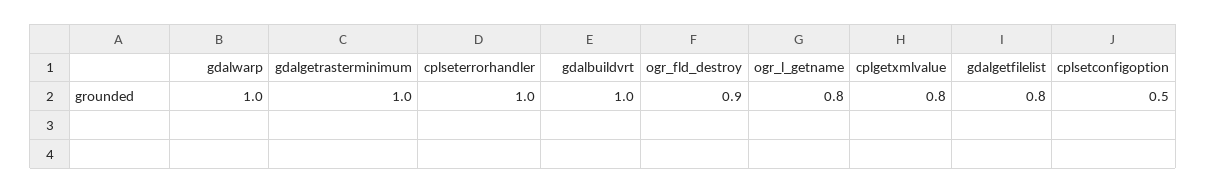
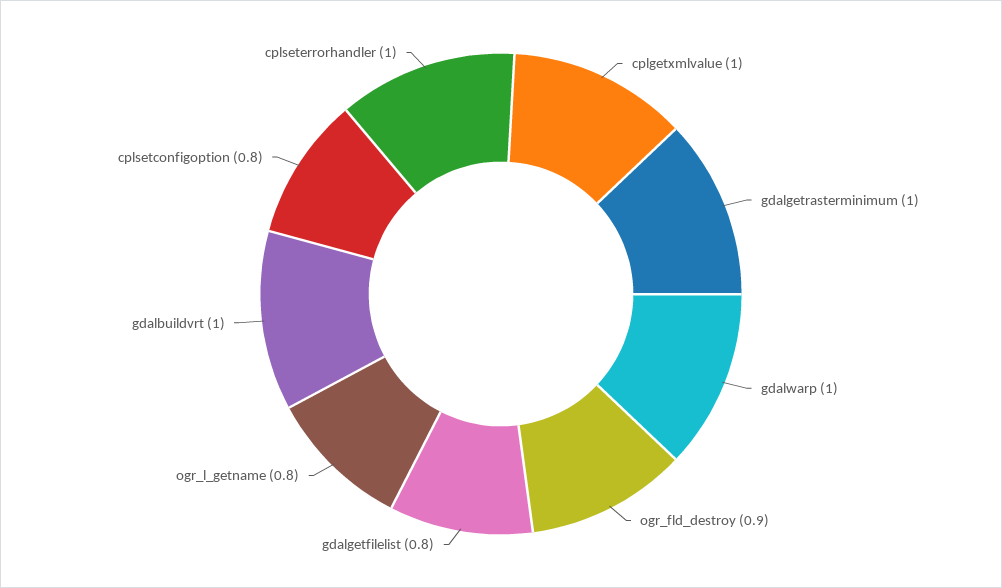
cplgetxmlvalue: 0.8 -> 1
cplsetconfigoption: 0.5 -> 0.8

